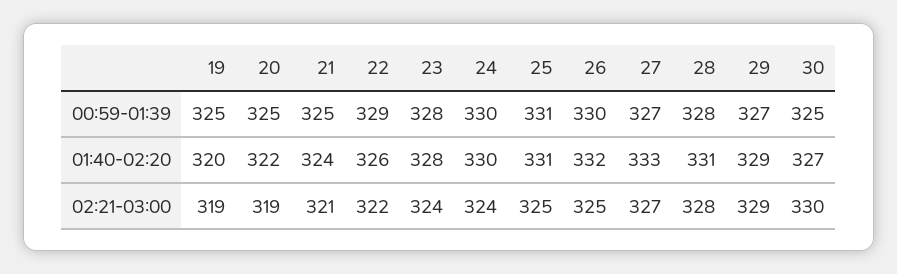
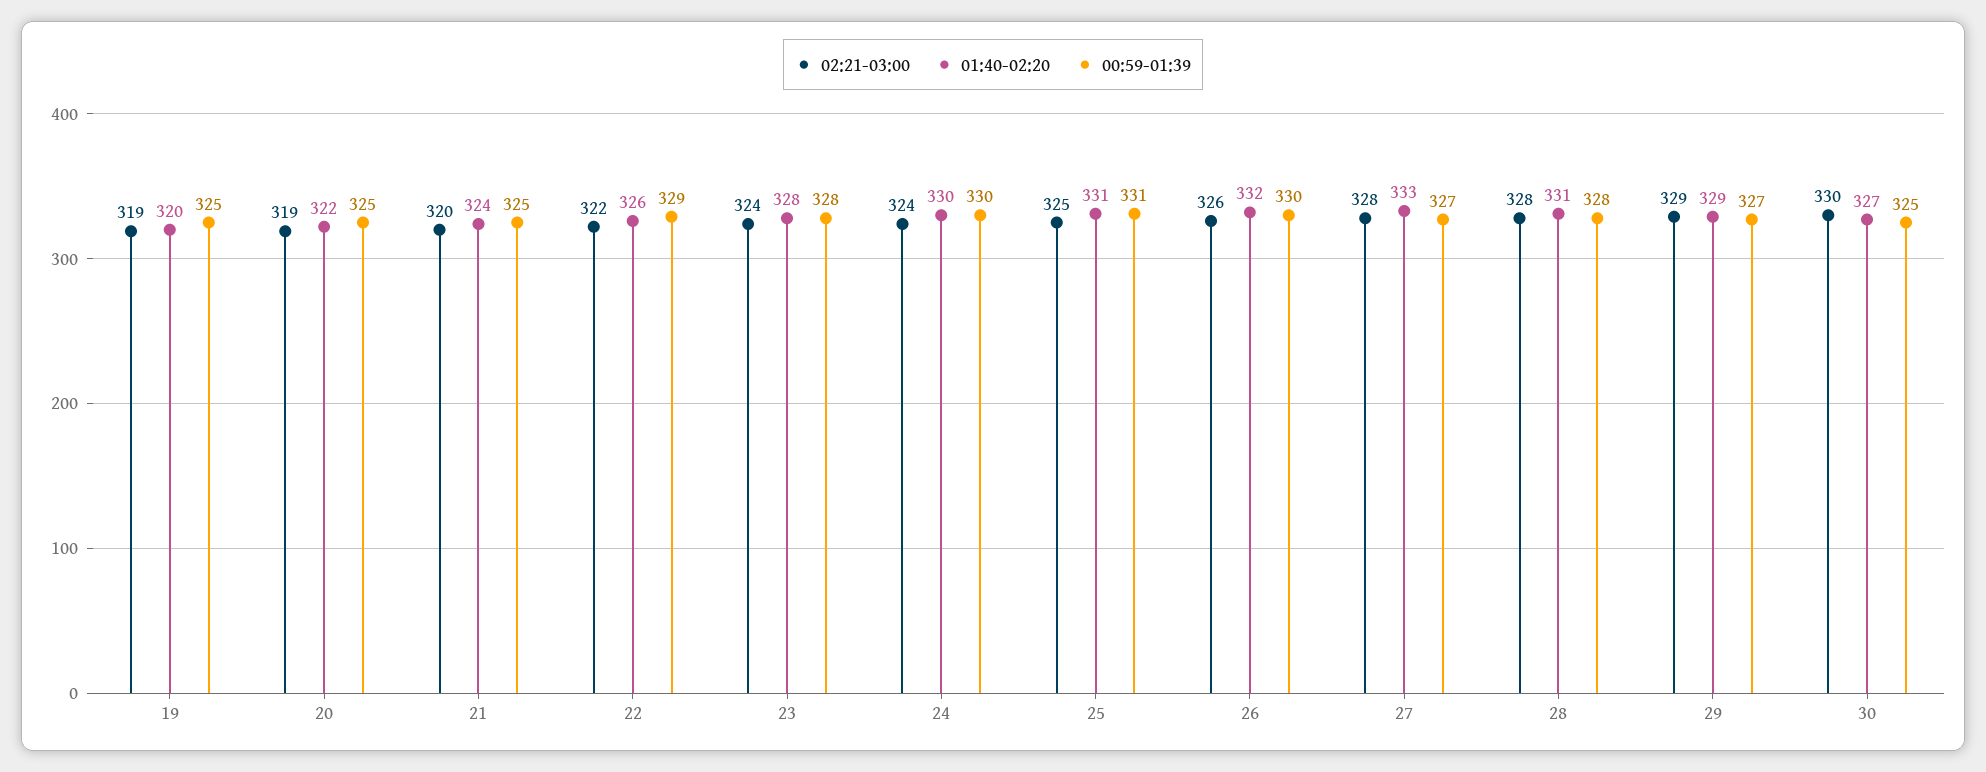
02:21-03:00, 21: 321 -> 320
02:21-03:00, 26: 325 -> 326
02:21-03:00, 27: 327 -> 328

